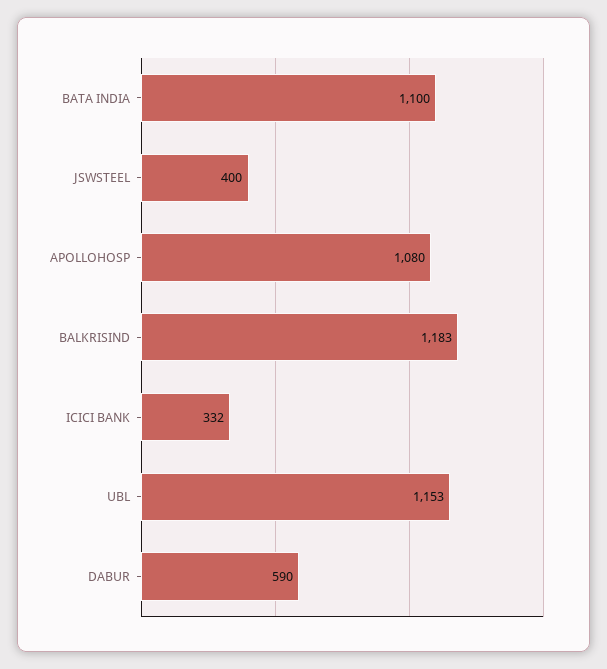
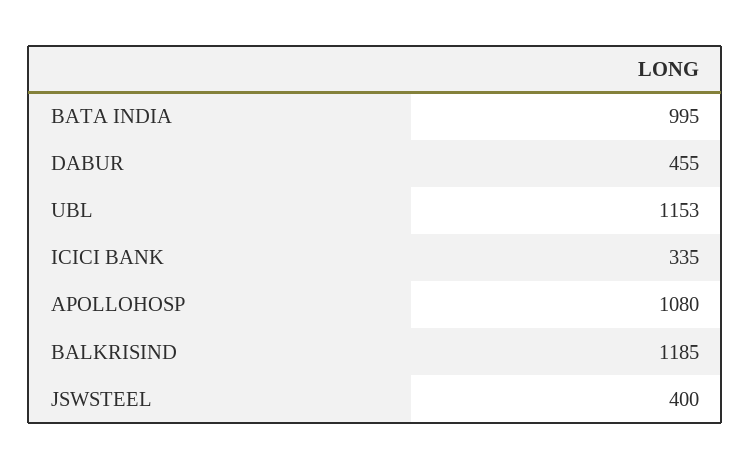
BATA INDIA: 1100 -> 995
BALKRISIND: 1183 -> 1185
ICICI BANK: 332 -> 335
DABUR: 590 -> 455

